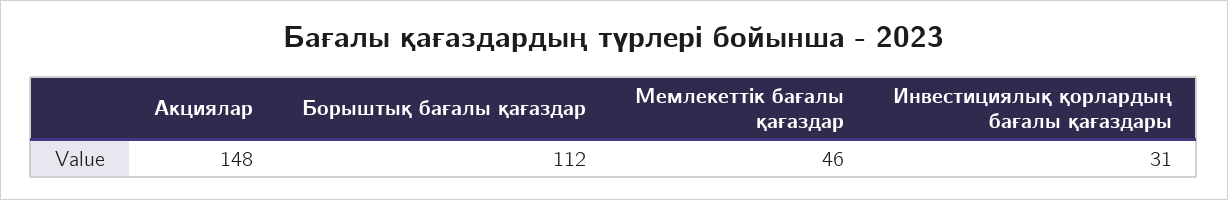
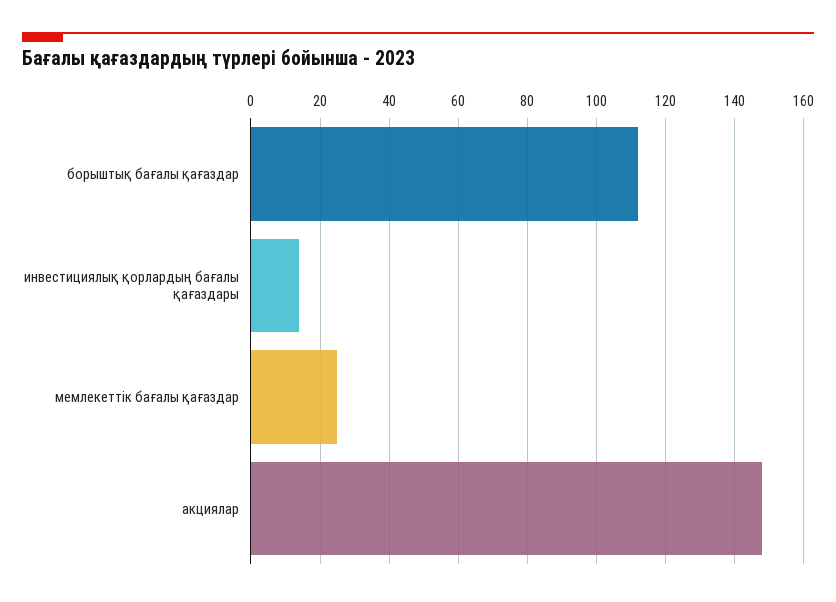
Мемлекеттік бағалы қағаздар: 46 -> 25
Инвестициялық қорлардың бағалы қағаздары: 31 -> 15

